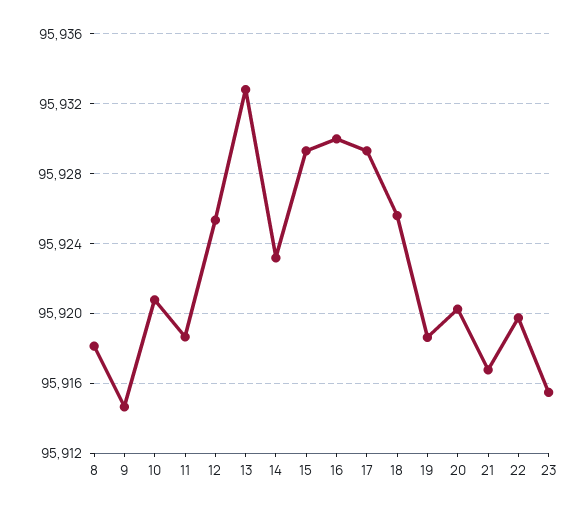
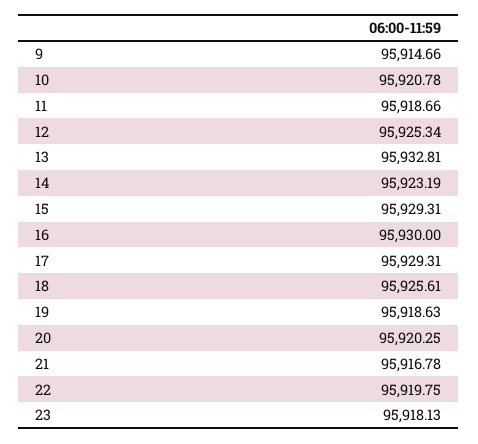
8: 95918 -> none
23: 95915.5 -> 95918.13

